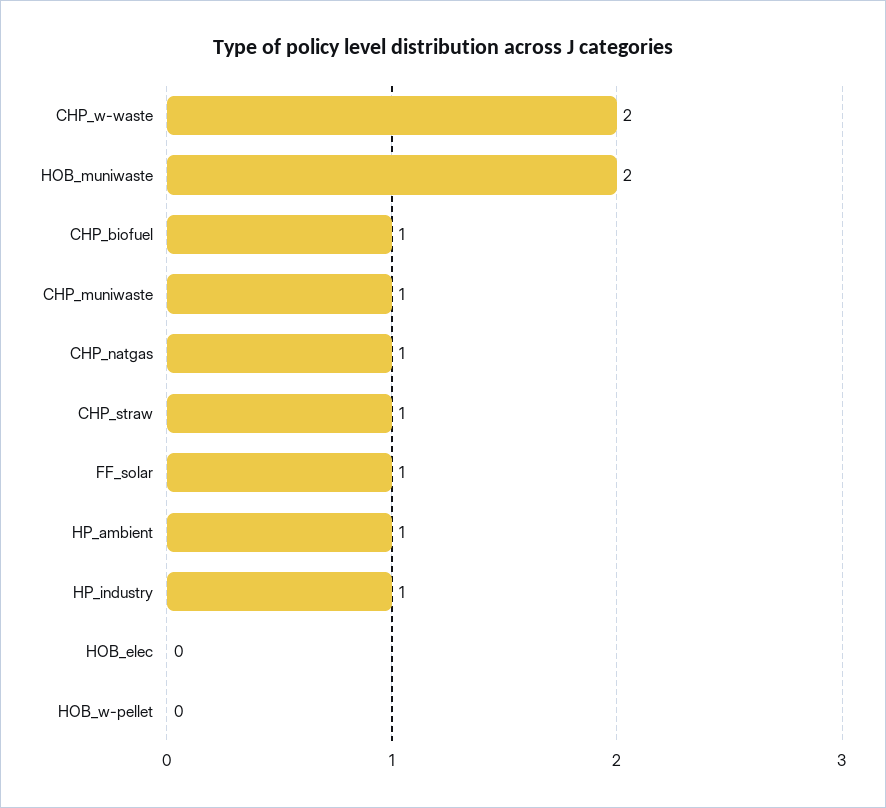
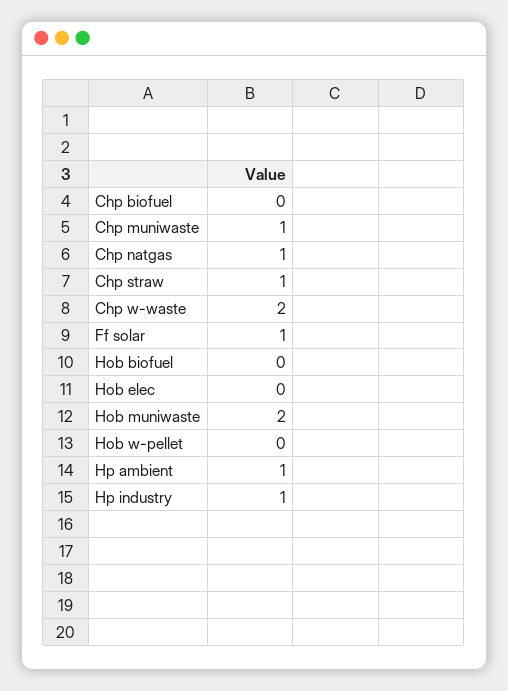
CHP_biofuel: 1 -> 0
Hob biofuel: none -> 0

